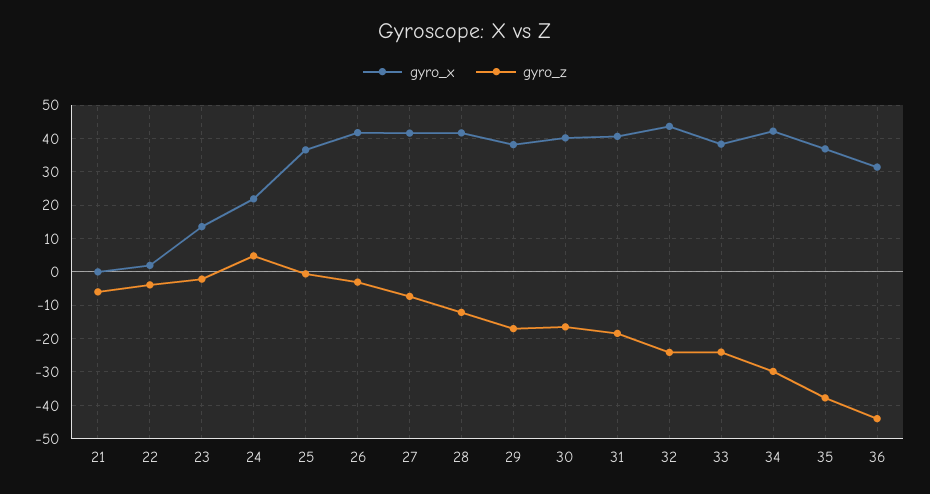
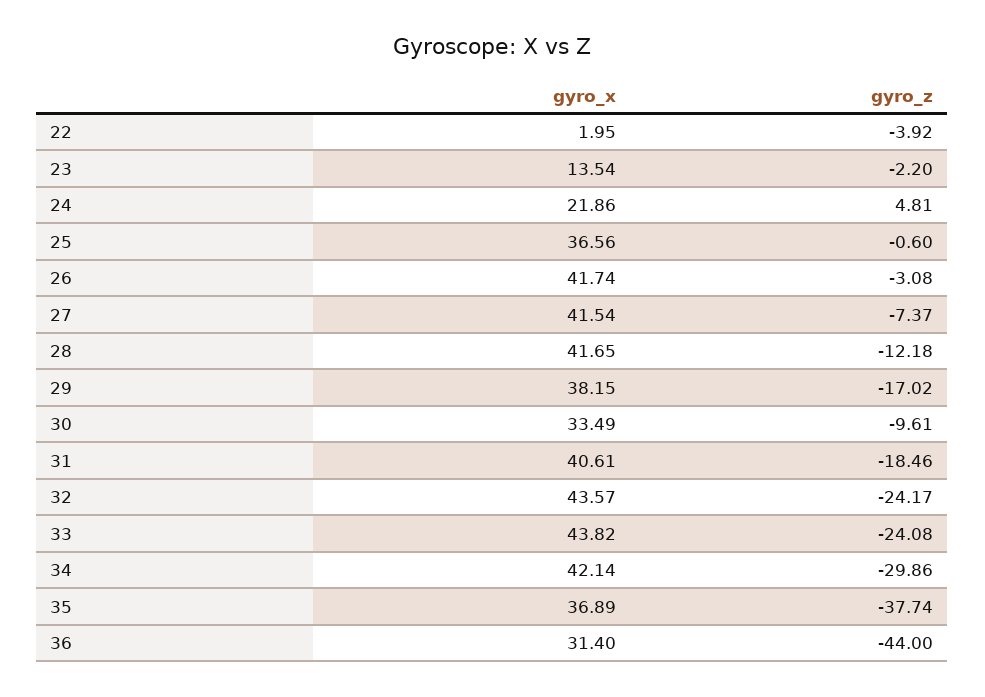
gyro_x, 21: 0 -> none
gyro_z, 21: -6 -> none
gyro_x, 30: 40 -> 33.49
gyro_z, 30: -16 -> -9.61
gyro_x, 33: 38 -> 43.82

